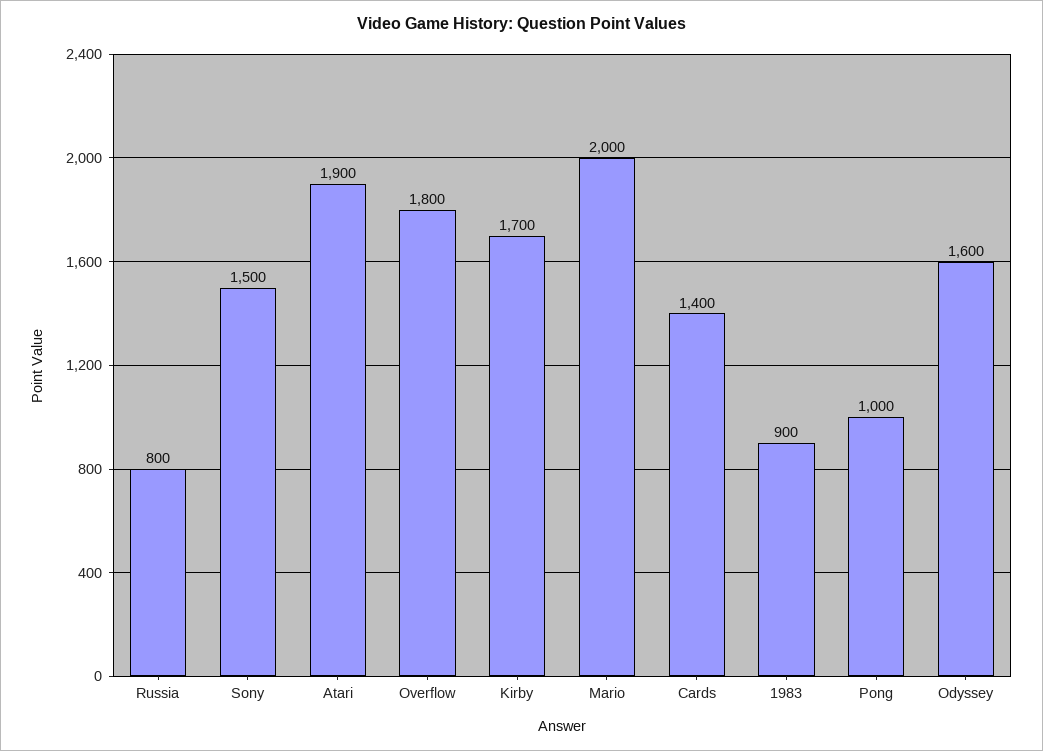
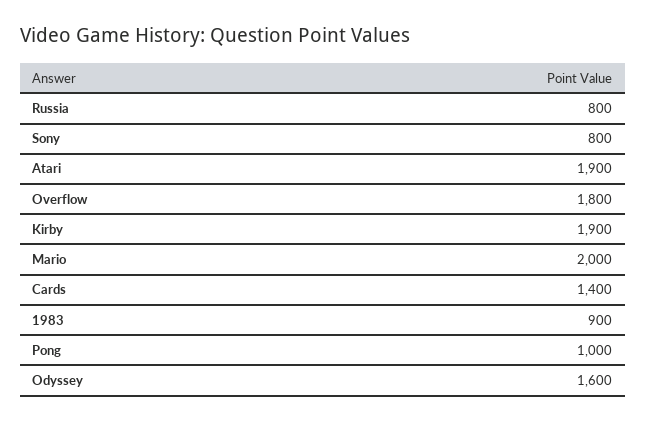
Sony: 1500 -> 800
Kirby: 1700 -> 1900

